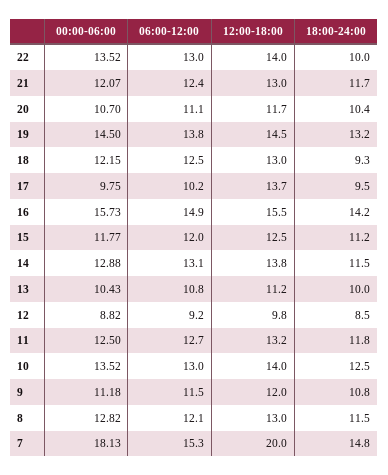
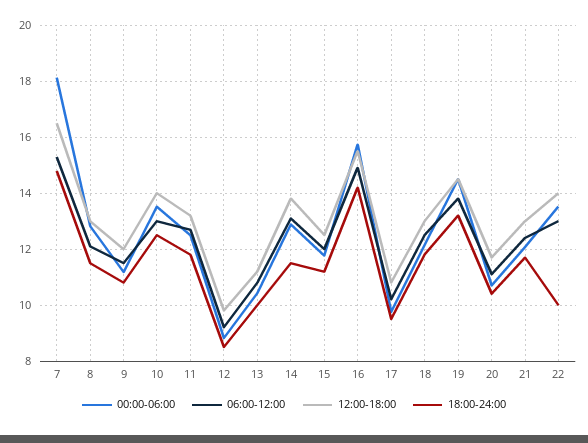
18:00-24:00, 18: 9.3 -> 11.75
12:00-18:00, 17: 13.7 -> 10.75
12:00-18:00, 7: 20 -> 16.5

